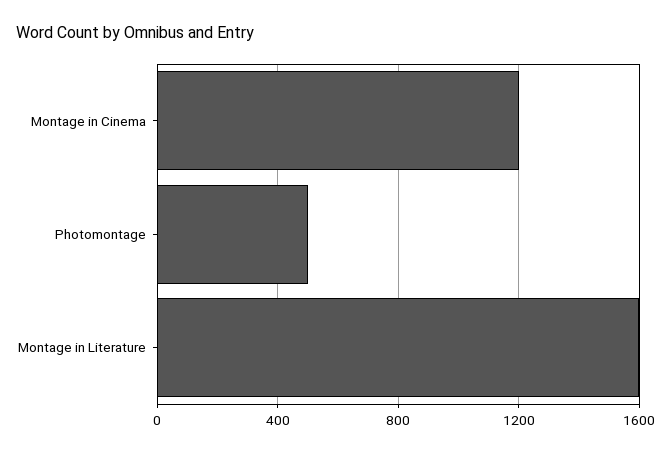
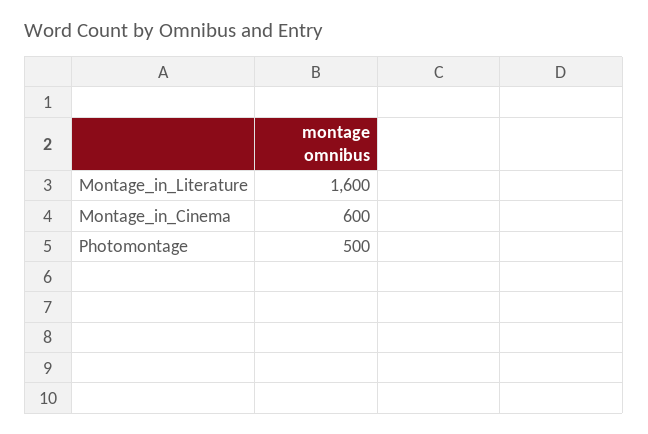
Montage in Cinema: 1200 -> 600

